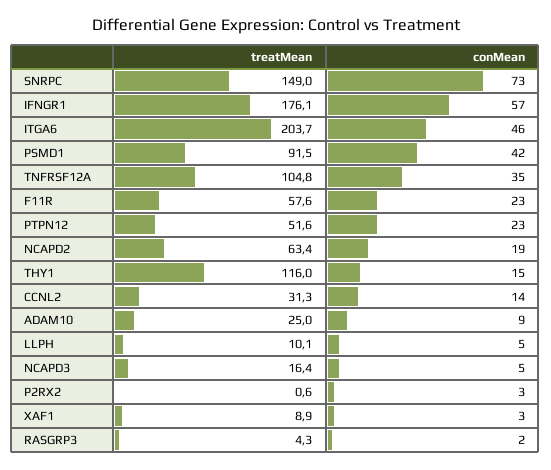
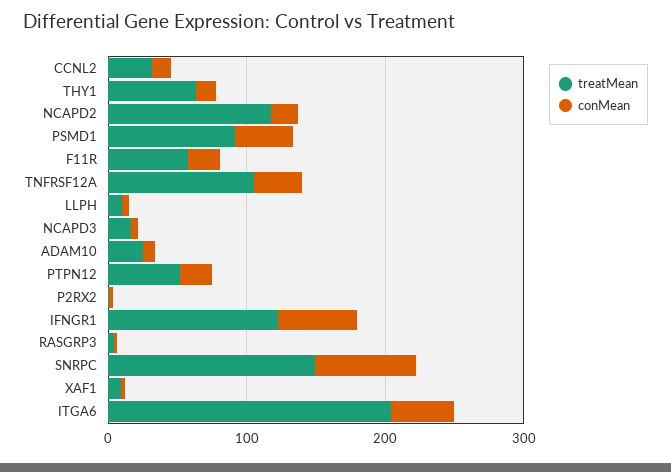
treatMean, IFNGR1: 176.1 -> 120
treatMean, NCAPD2: 63.4 -> 120
treatMean, THY1: 116 -> 60

